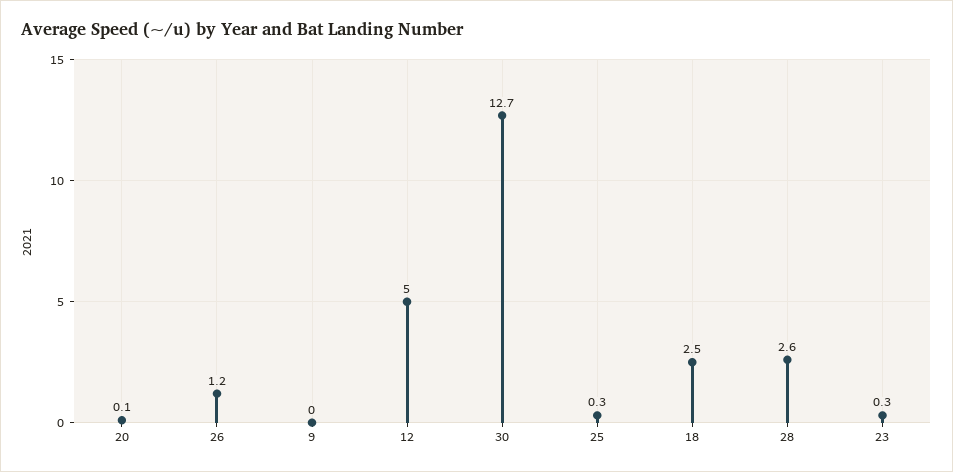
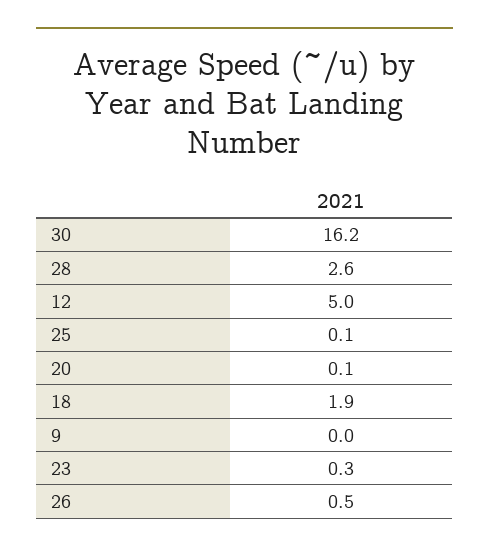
26: 1.2 -> 0.5
30: 12.7 -> 16.2
25: 0.3 -> 0.1
18: 2.5 -> 1.9

